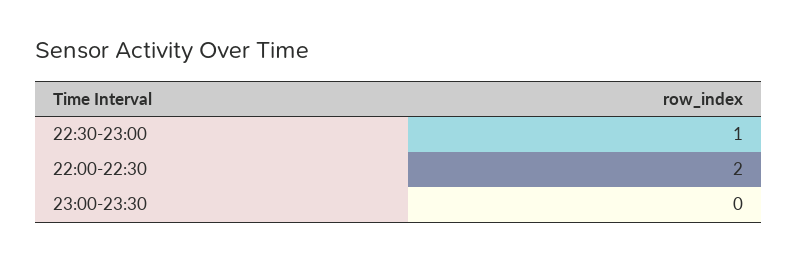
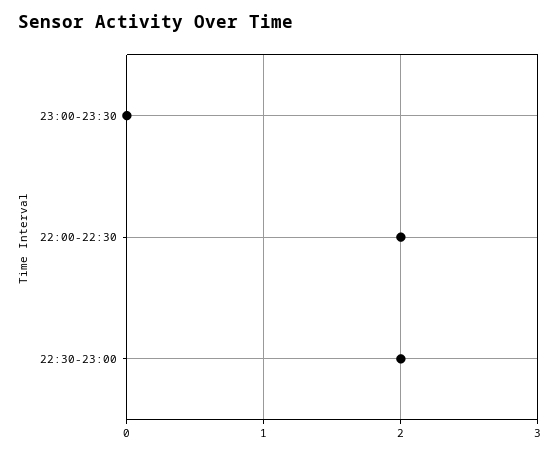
22:30-23:00: 1 -> 2

